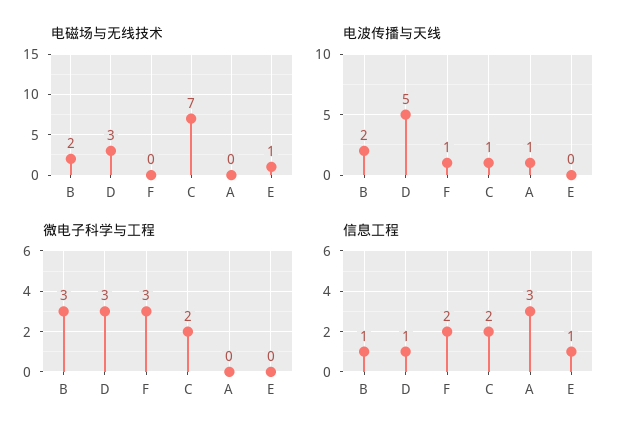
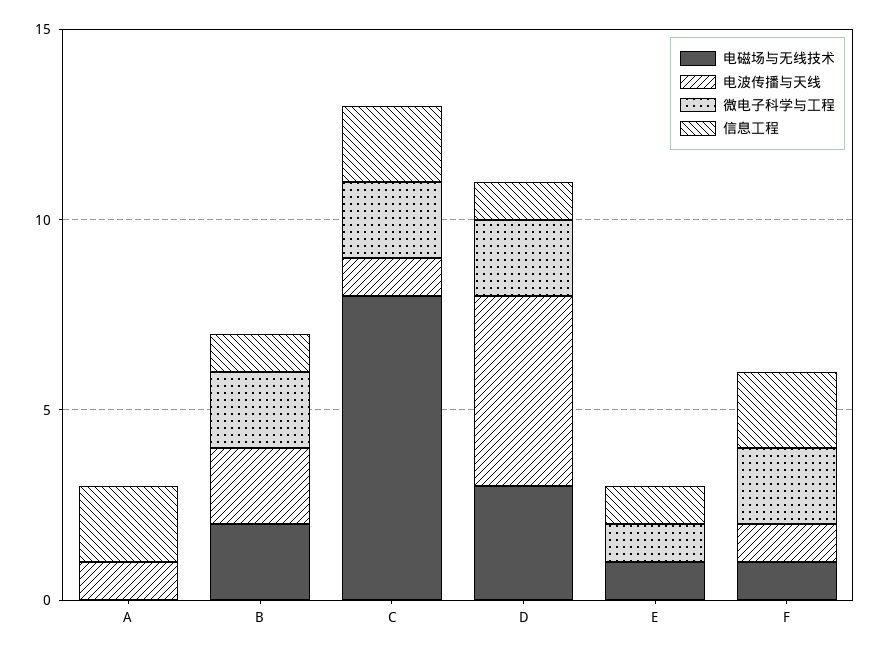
电磁场与无线技术, F: 0 -> 1
电磁场与无线技术, C: 7 -> 8
微电子科学与工程, B: 3 -> 2
微电子科学与工程, D: 3 -> 2
微电子科学与工程, F: 3 -> 2
微电子科学与工程, E: 0 -> 1
信息工程, A: 3 -> 2

